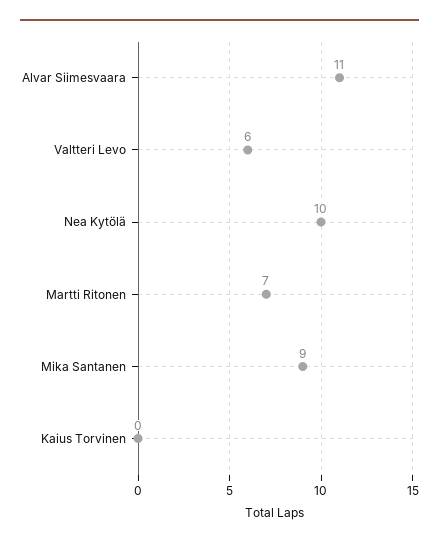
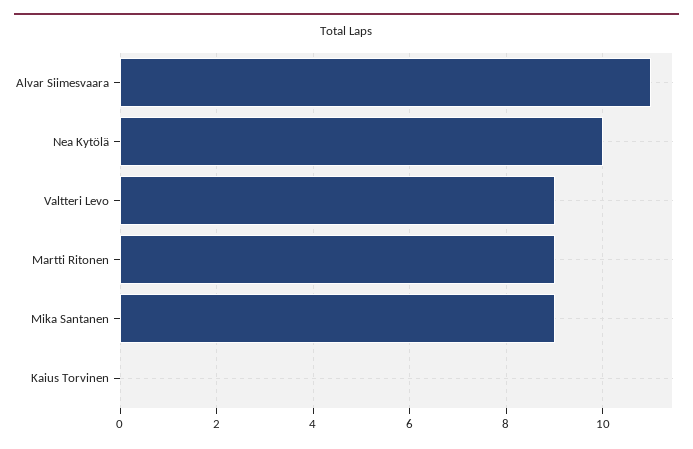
Valtteri Levo: 6 -> 9
Martti Ritonen: 7 -> 9

